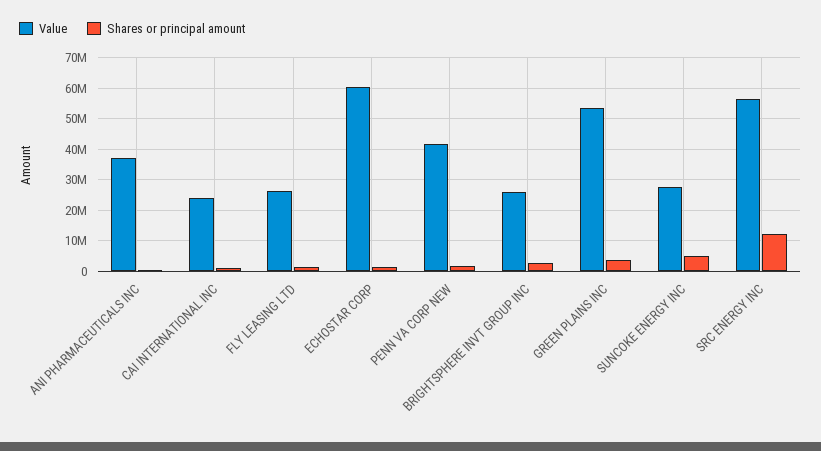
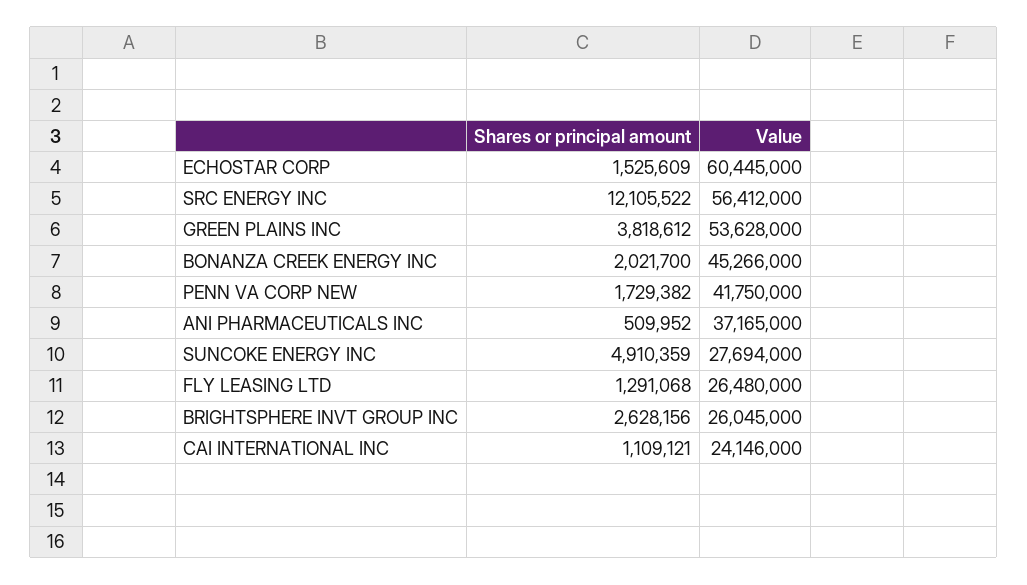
Shares or principal amount, BONANZA CREEK ENERGY INC: none -> 2021700
Value, BONANZA CREEK ENERGY INC: none -> 45266000

